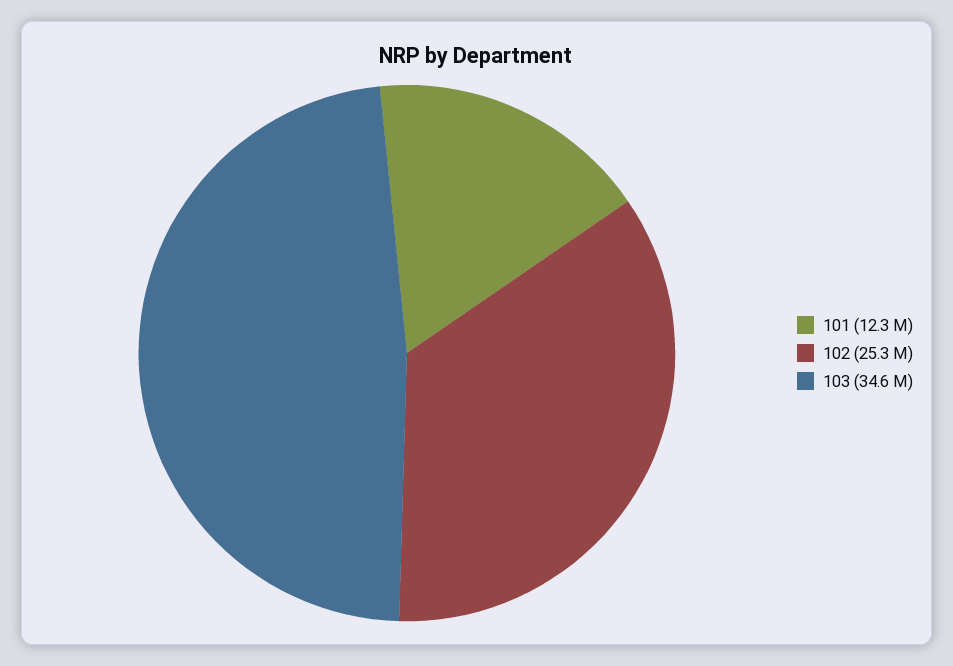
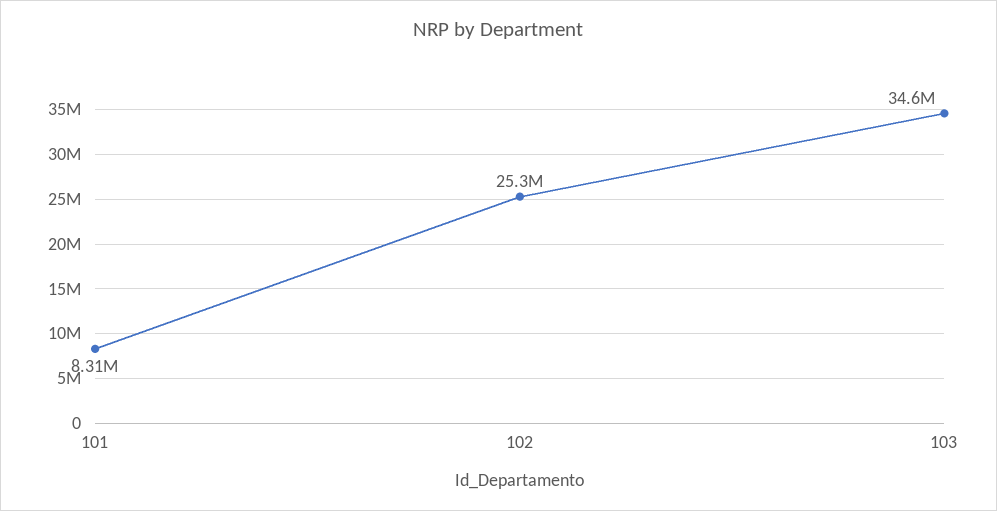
101: 12300000 -> 8310000

